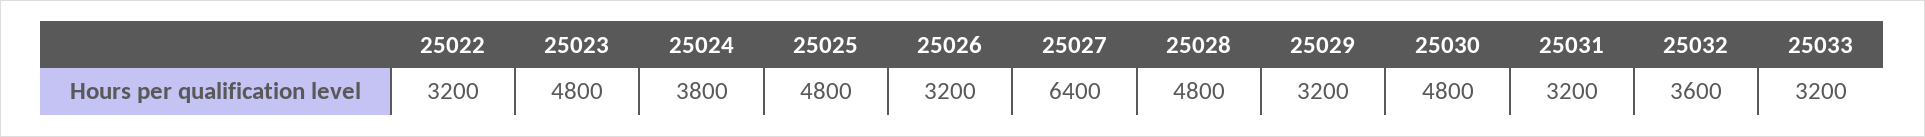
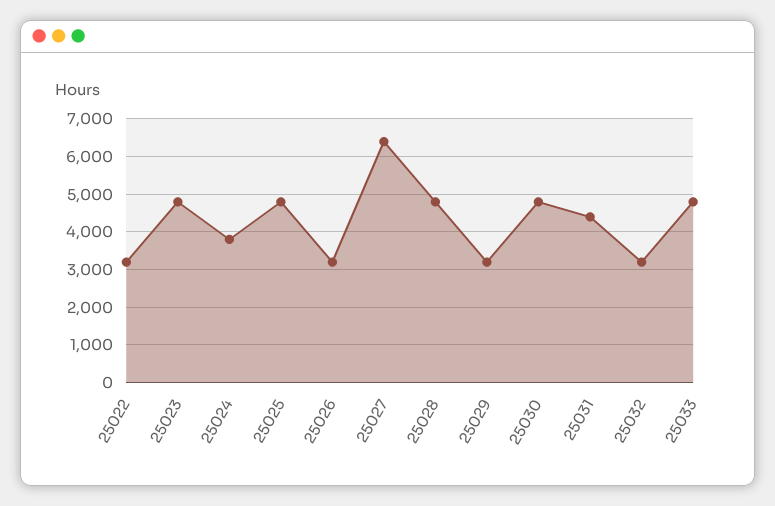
25031: 3200 -> 4400
25032: 3600 -> 3200
25033: 3200 -> 4800

